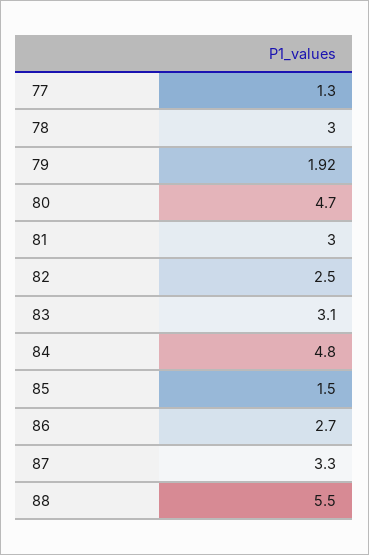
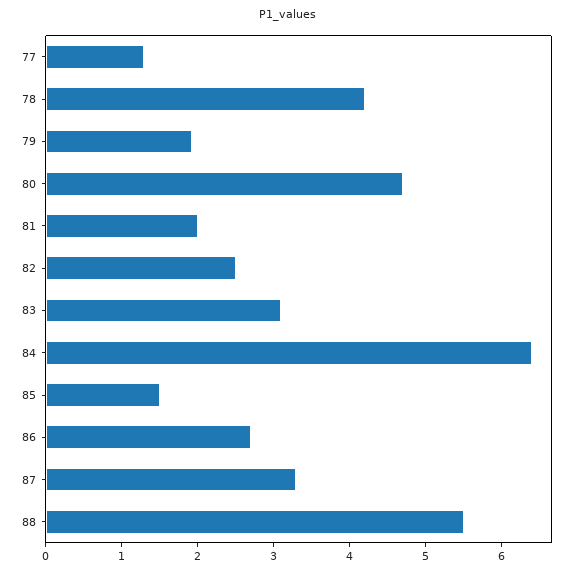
78: 3 -> 4.2
81: 3 -> 2
84: 4.8 -> 6.4

